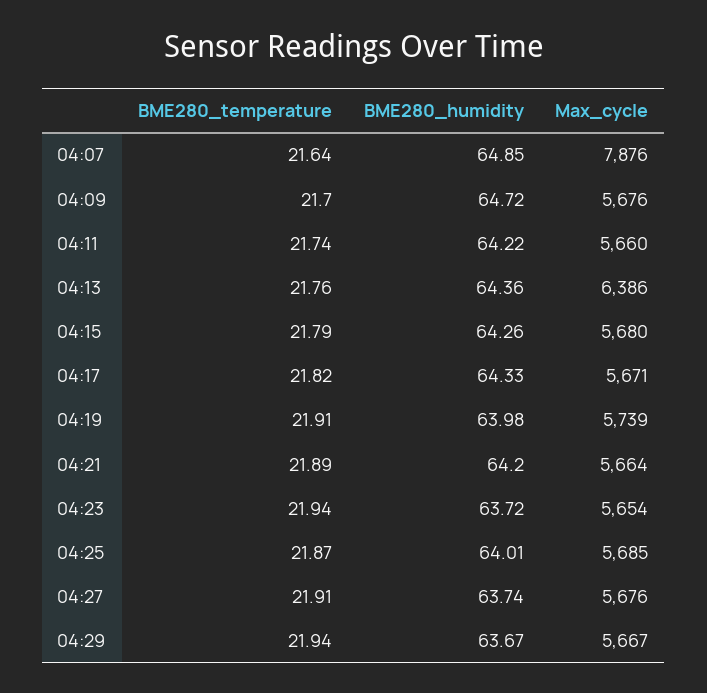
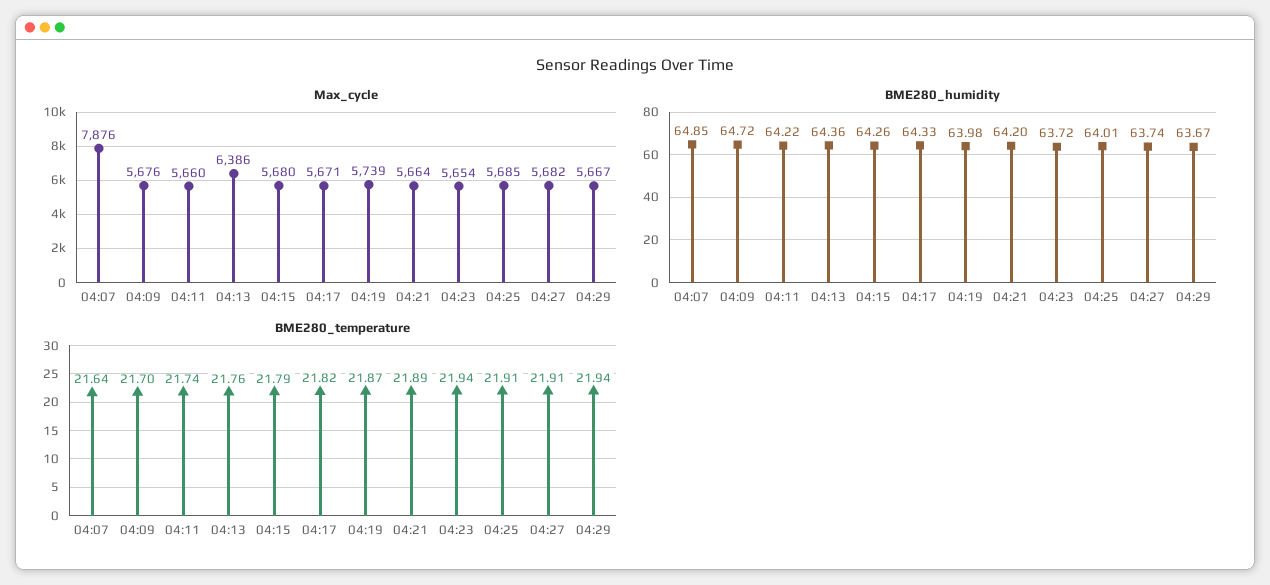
BME280_temperature, 04:19: 21.91 -> 21.87
BME280_temperature, 04:25: 21.87 -> 21.91
Max_cycle, 04:27: 5676 -> 5682

